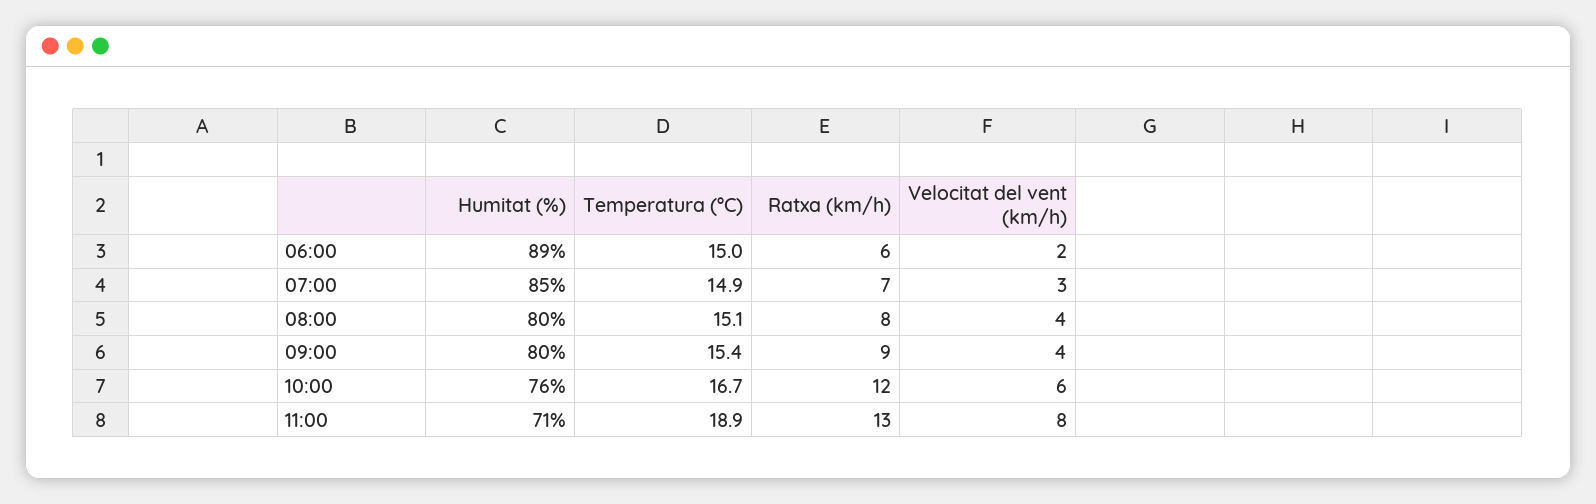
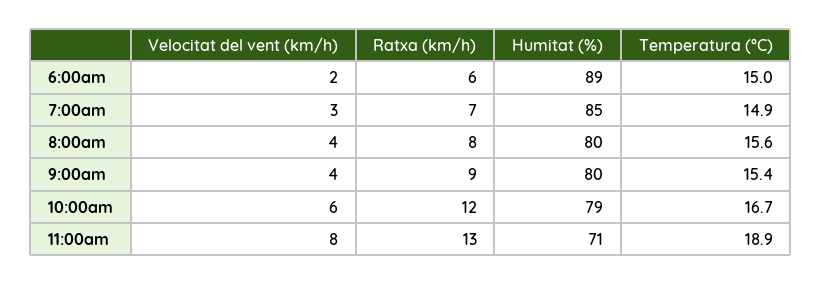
Temperatura (°C), 08:00: 15.1 -> 15.6
Humitat (%), 10:00: 76 -> 79

